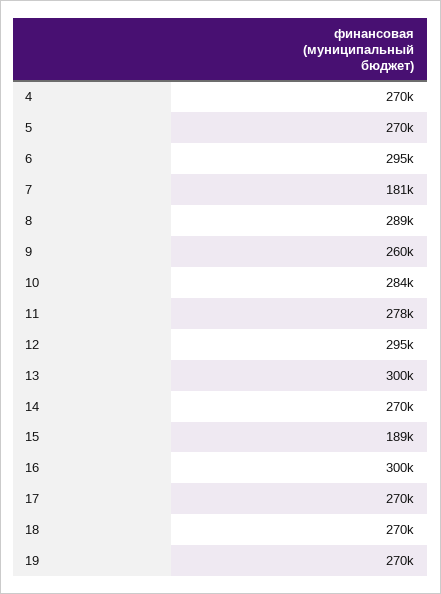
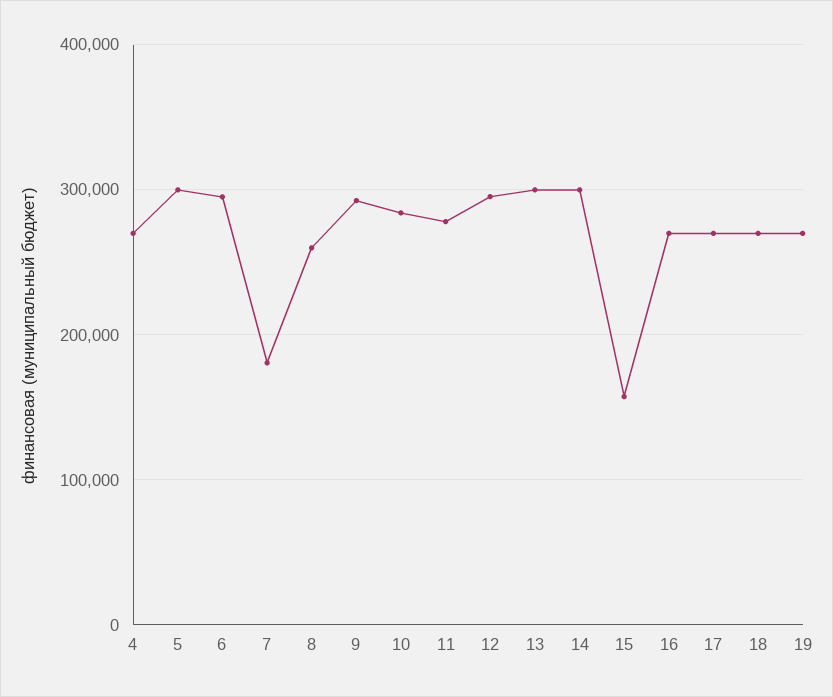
5: 270000 -> 300000
8: 289000 -> 260000
9: 260000 -> 290000
14: 270000 -> 300000
15: 189000 -> 160000
16: 300000 -> 270000

